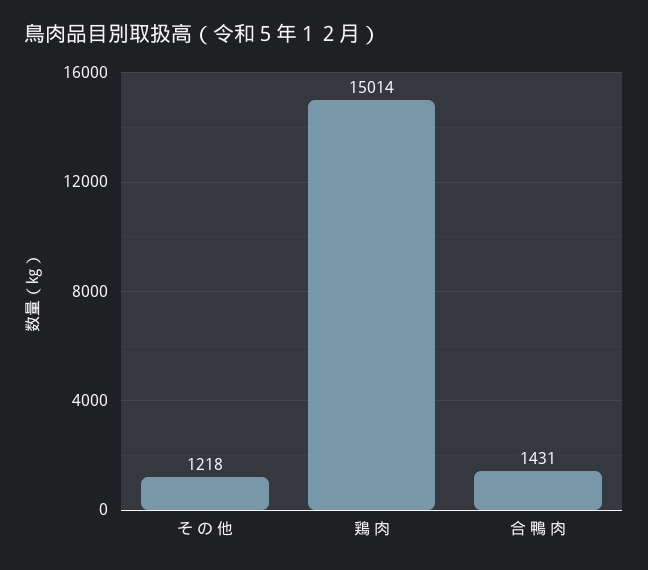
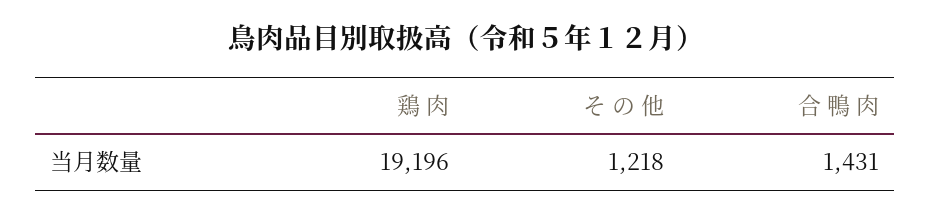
鶏 肉: 15014 -> 19196

